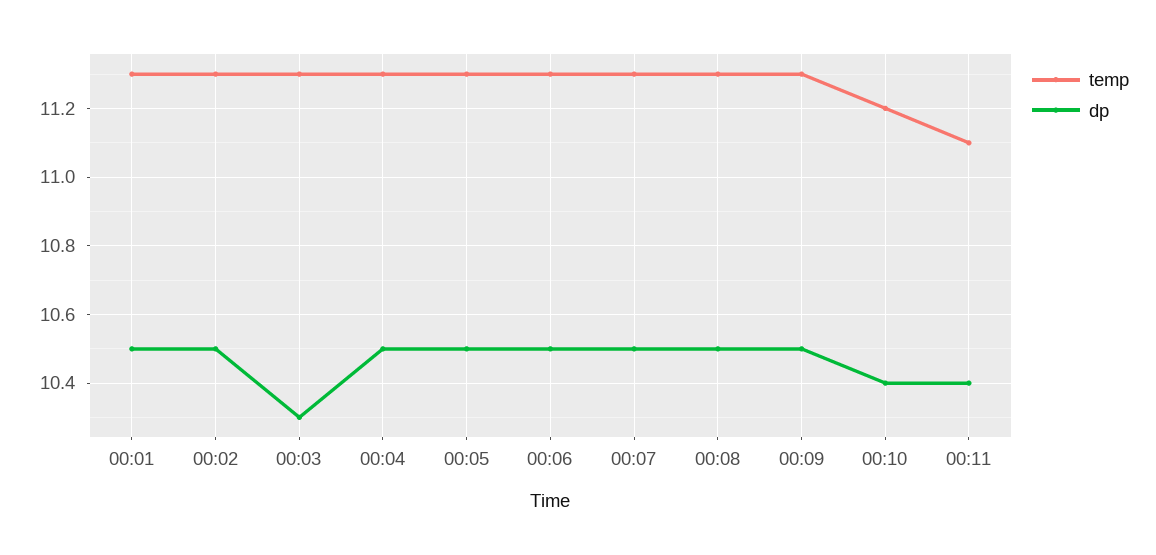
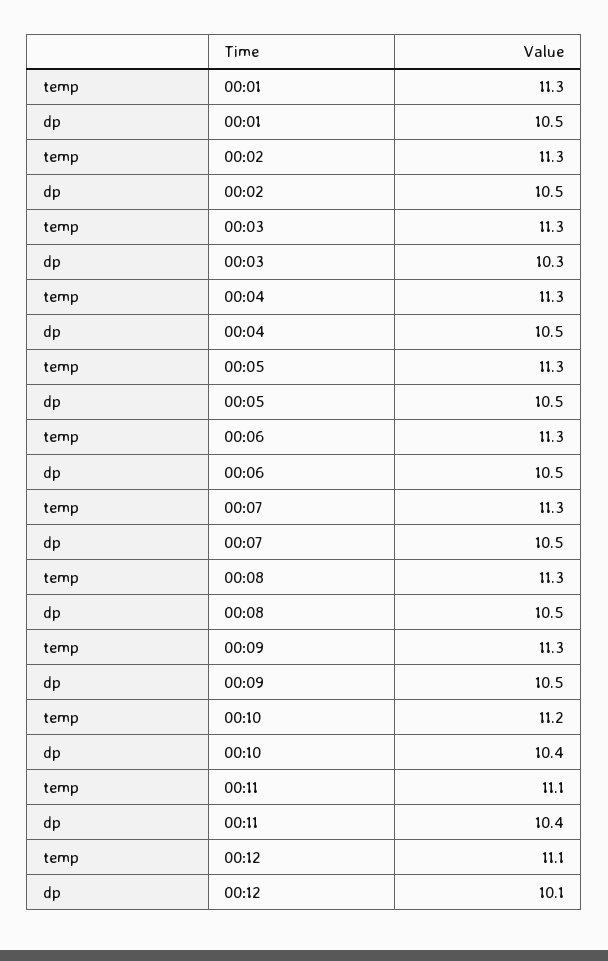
temp, 00:12: none -> 11.1
dp, 00:12: none -> 10.1

